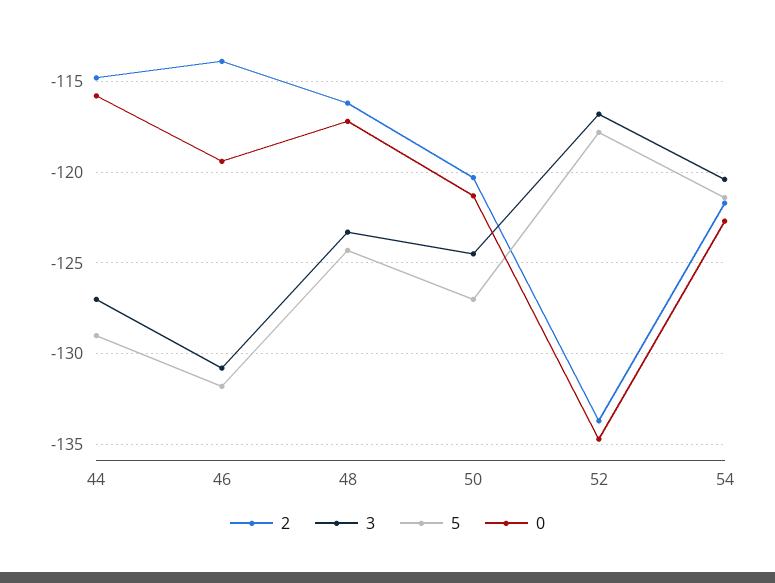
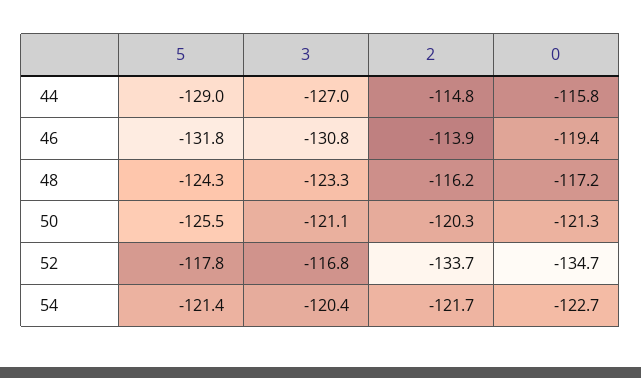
3, 50: -124.5 -> -121.1
5, 50: -127 -> -125.5

